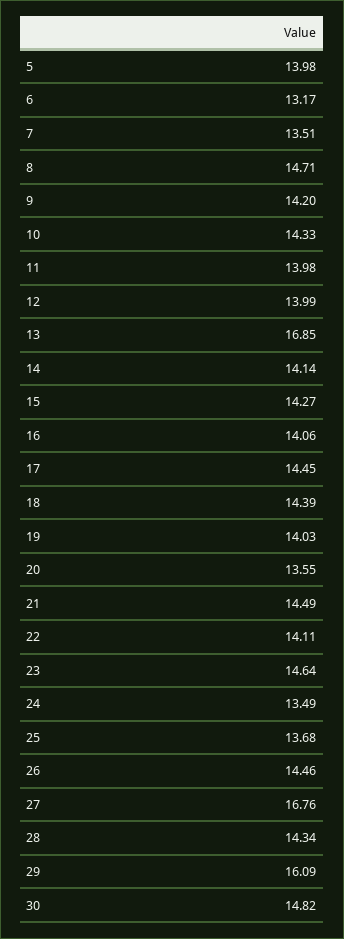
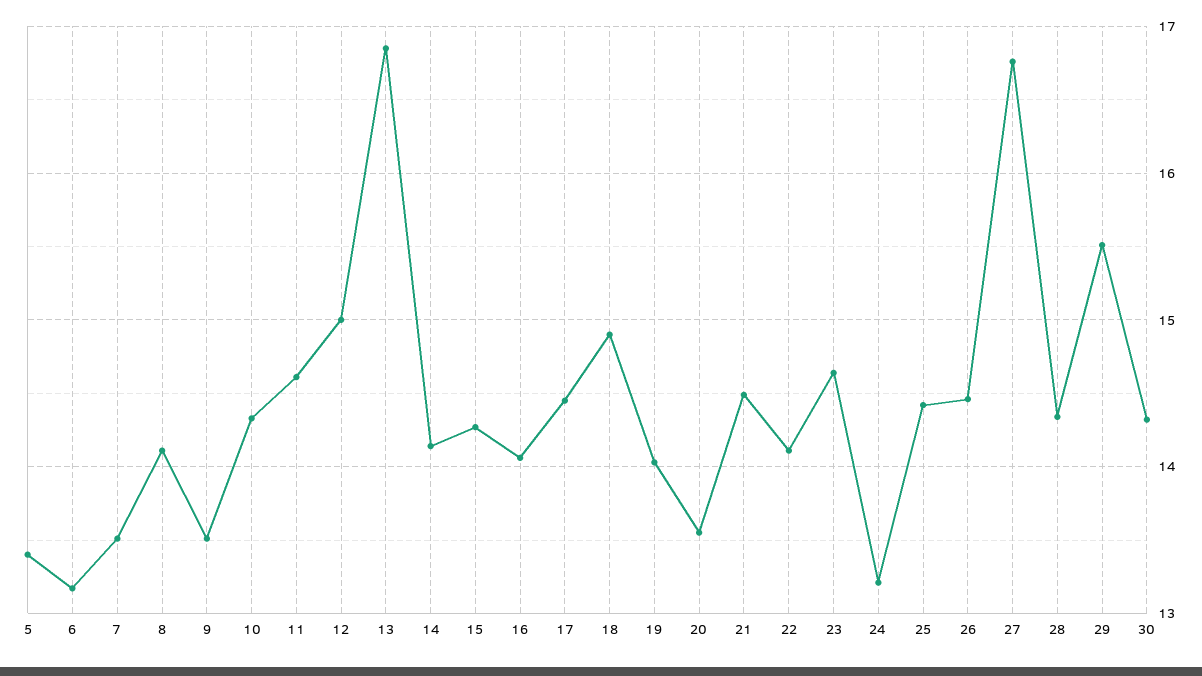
5: 13.98 -> 13.4
8: 14.71 -> 14.1
9: 14.2 -> 13.5
11: 13.98 -> 14.6
12: 13.99 -> 15
18: 14.39 -> 14.9
24: 13.49 -> 13.2
25: 13.68 -> 14.4
29: 16.09 -> 15.5
30: 14.82 -> 14.3

